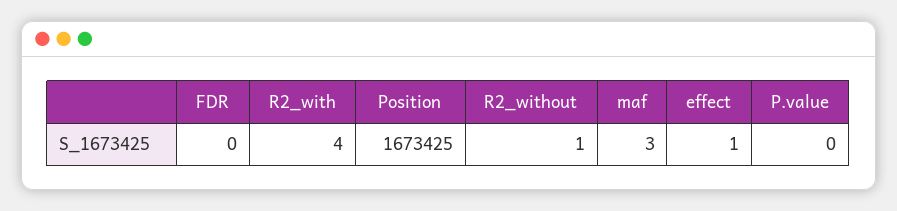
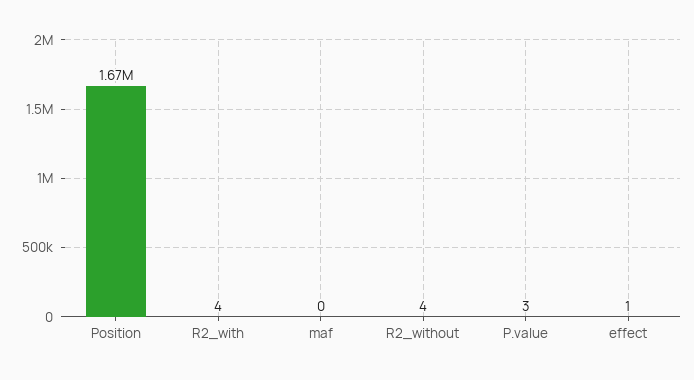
FDR: 0 -> none
R2_without: 1 -> 4
maf: 3 -> 0
P.value: 0 -> 3

